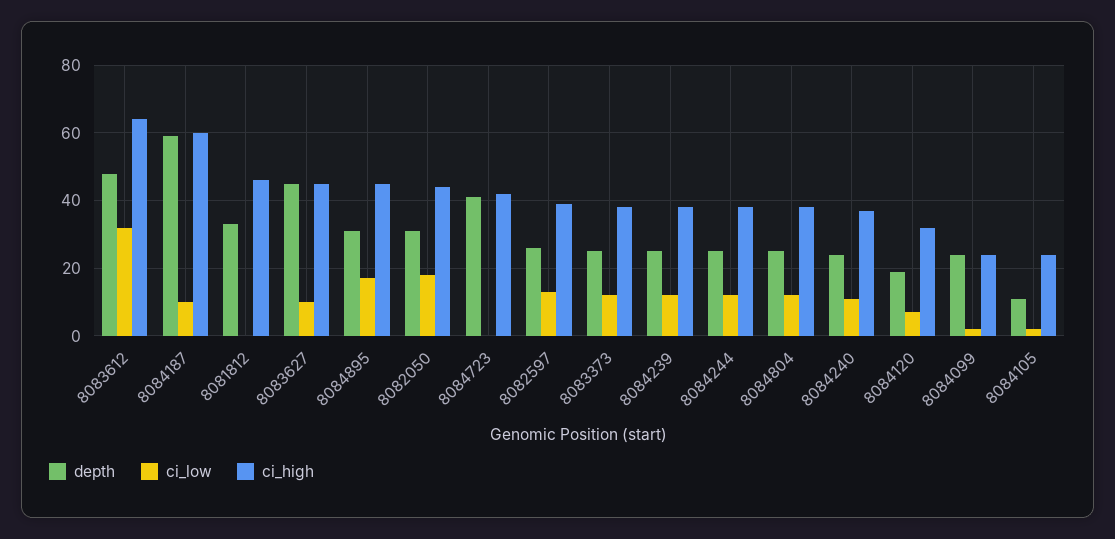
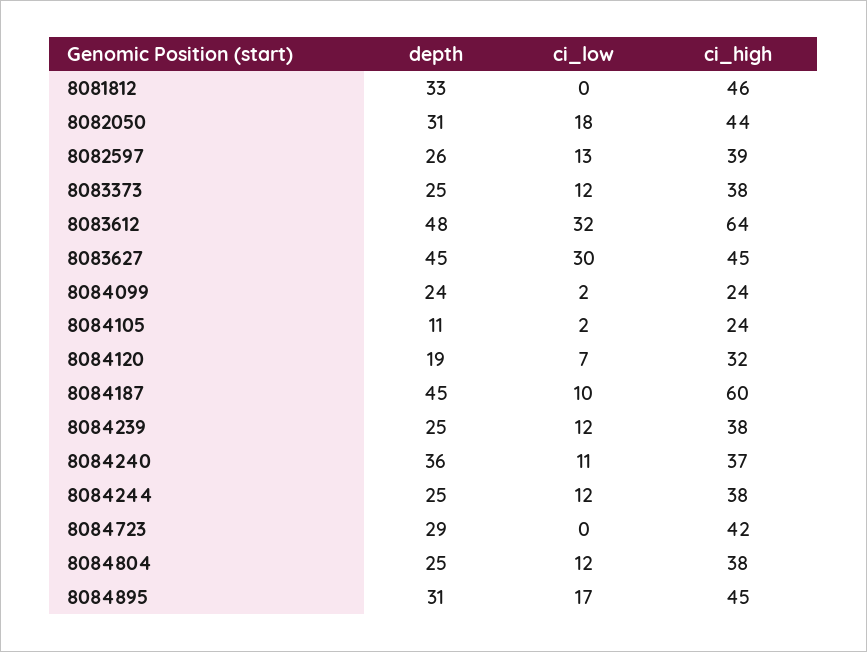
depth, 8084187: 60 -> 45
ci_low, 8083627: 10 -> 30
depth, 8084723: 40 -> 29
depth, 8084240: 25 -> 36

